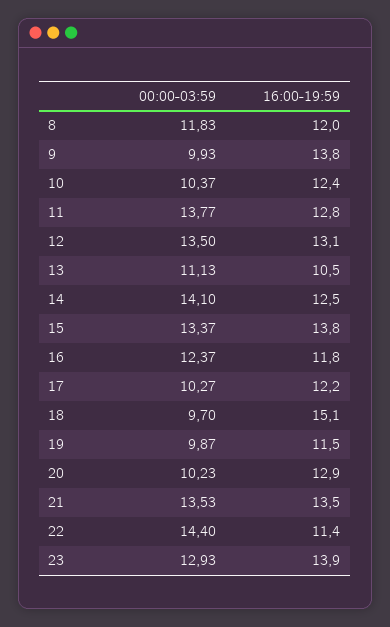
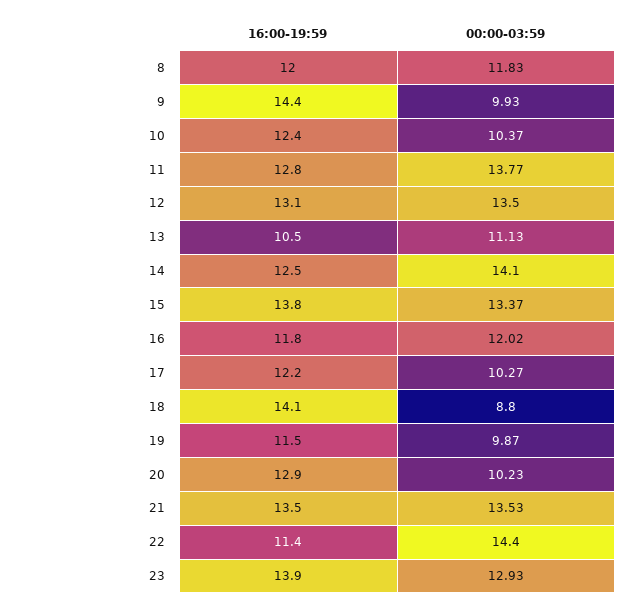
16:00-19:59, 9: 13.8 -> 14.4
00:00-03:59, 16: 12.37 -> 12.02
00:00-03:59, 18: 9.7 -> 8.8
16:00-19:59, 18: 15.1 -> 14.1

